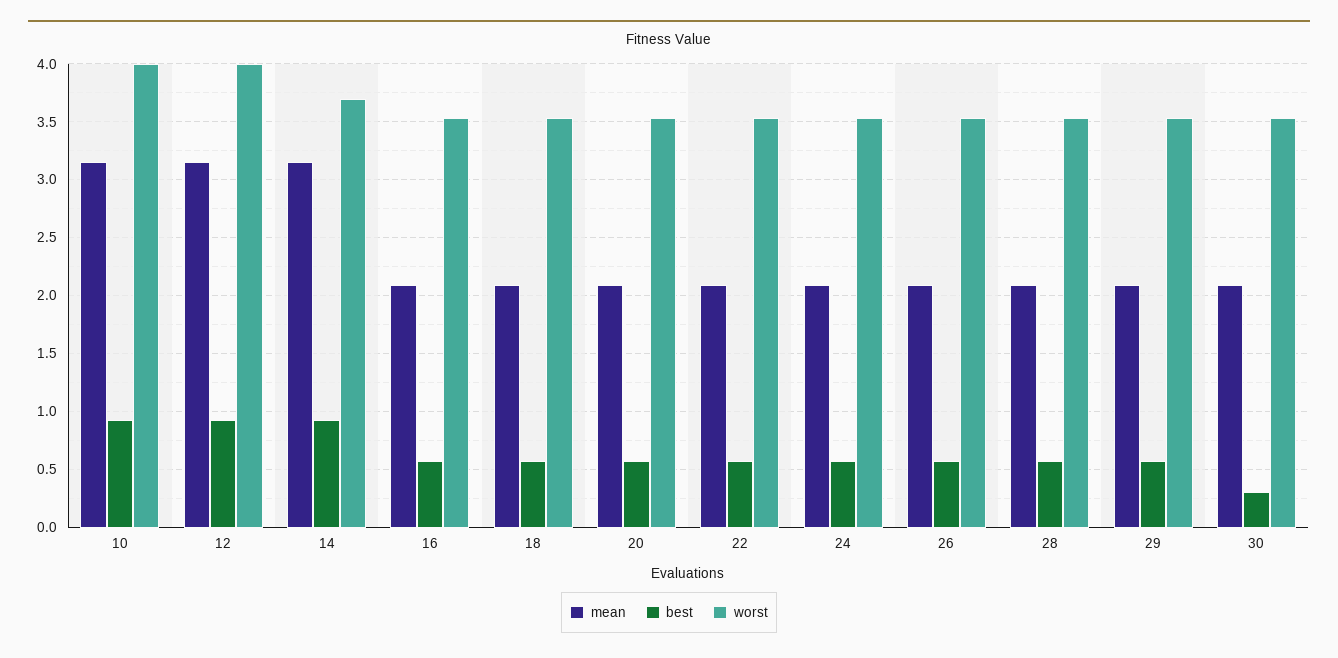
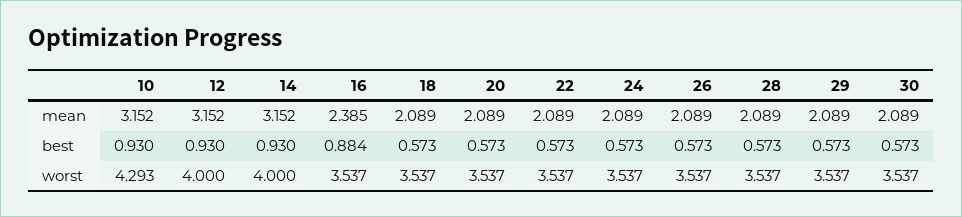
worst, 10: 4 -> 4.293
worst, 14: 3.7 -> 4
mean, 16: 2.1 -> 2.385
best, 16: 0.6 -> 0.884
best, 30: 0.3 -> 0.573

